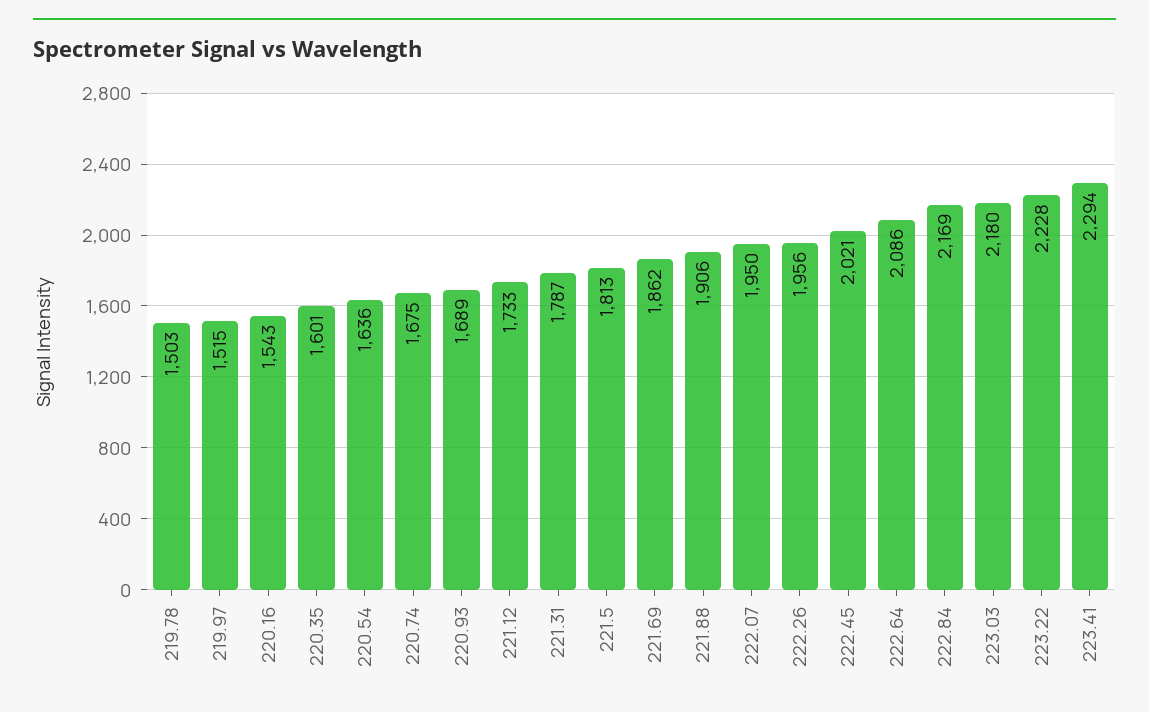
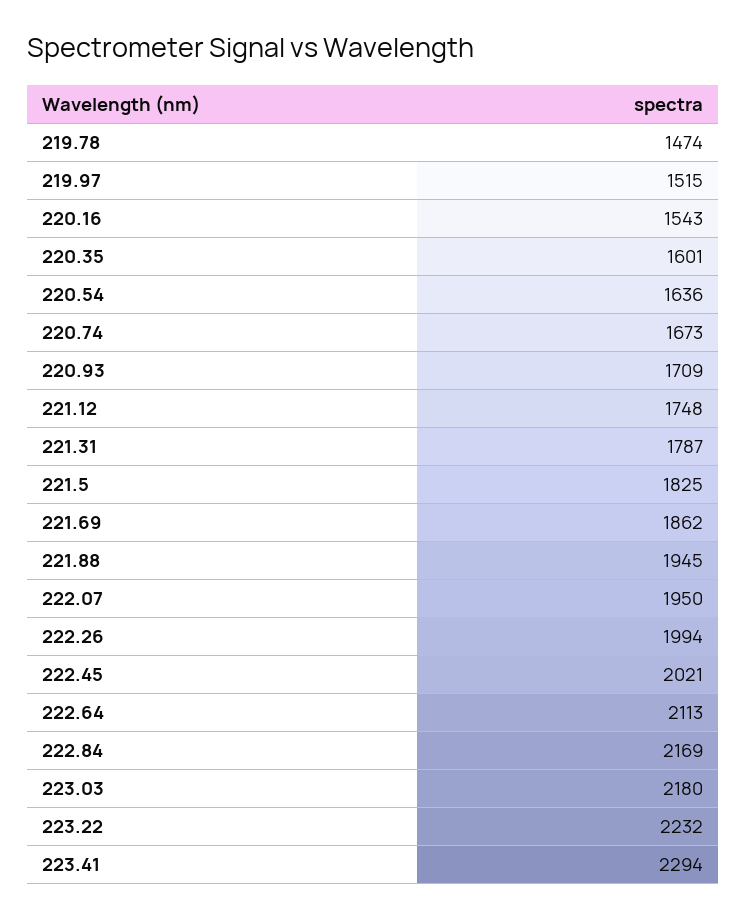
219.78: 1503 -> 1474
220.74: 1675 -> 1673
220.93: 1689 -> 1709
221.12: 1733 -> 1748
221.5: 1813 -> 1825
221.88: 1906 -> 1945
222.26: 1956 -> 1994
222.64: 2086 -> 2113
223.22: 2228 -> 2232

